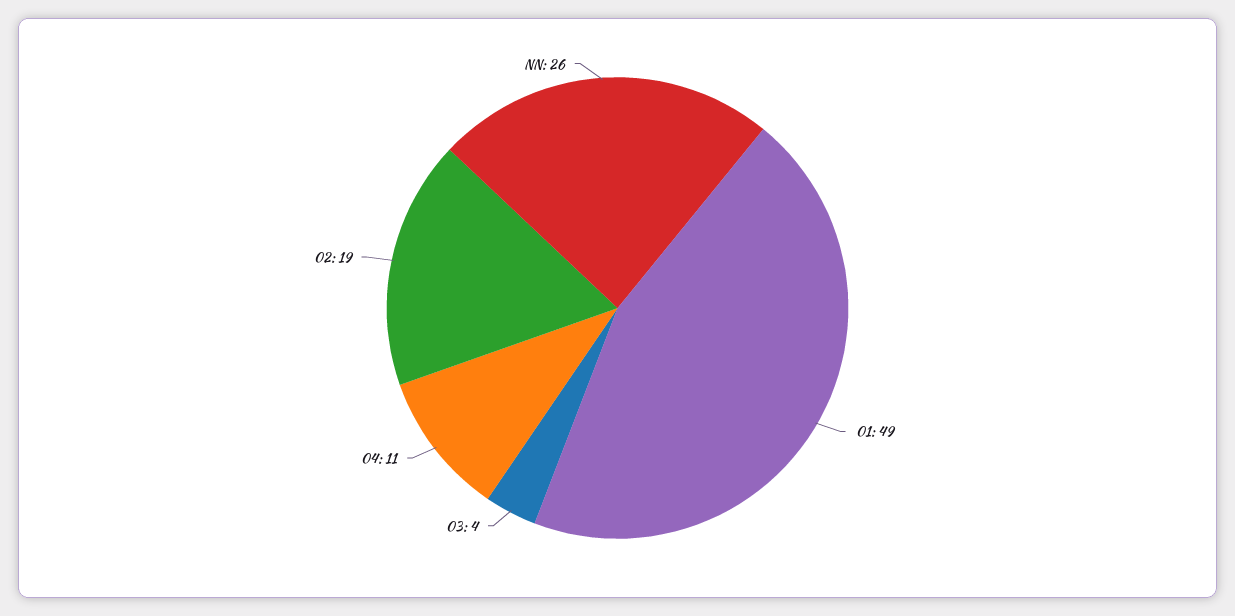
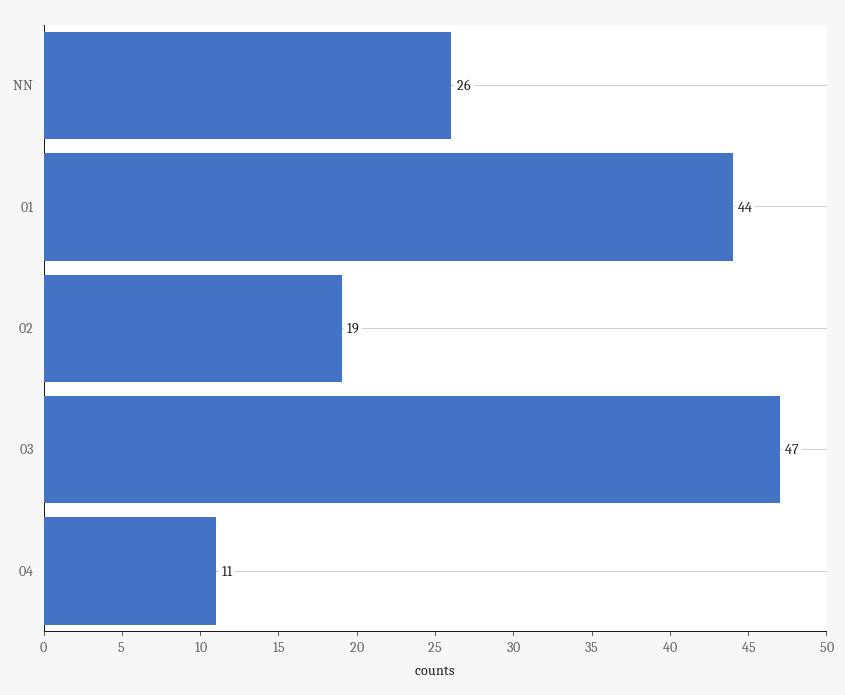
01: 49 -> 44
03: 4 -> 47

